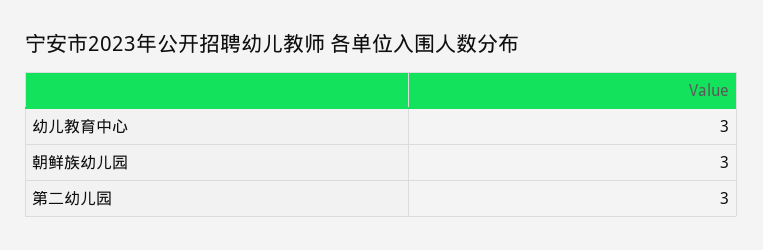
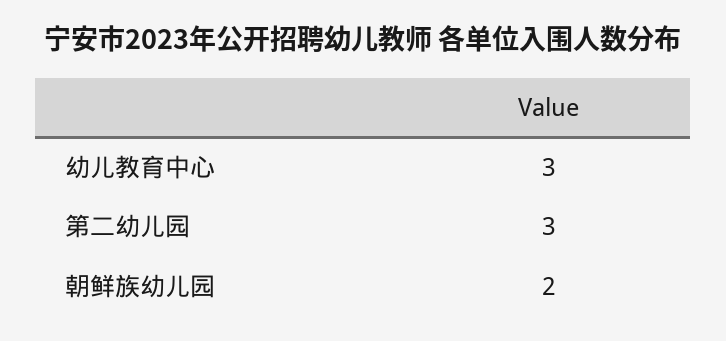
朝鲜族幼儿园: 3 -> 2

